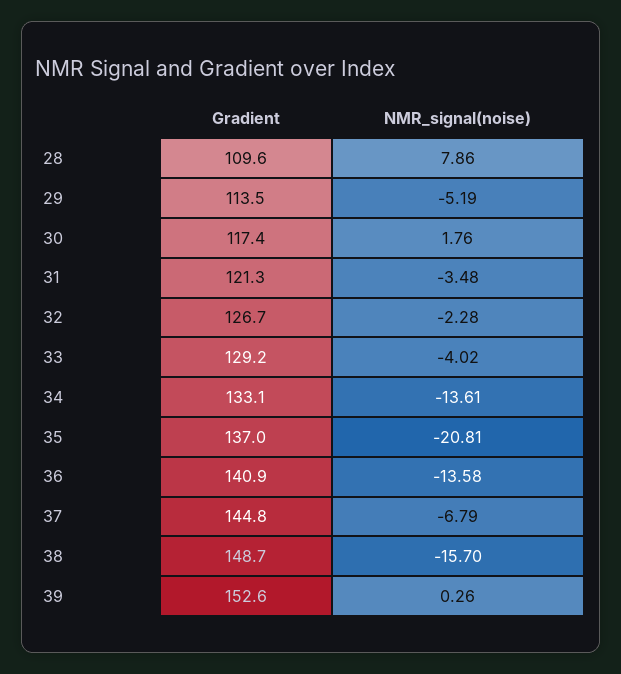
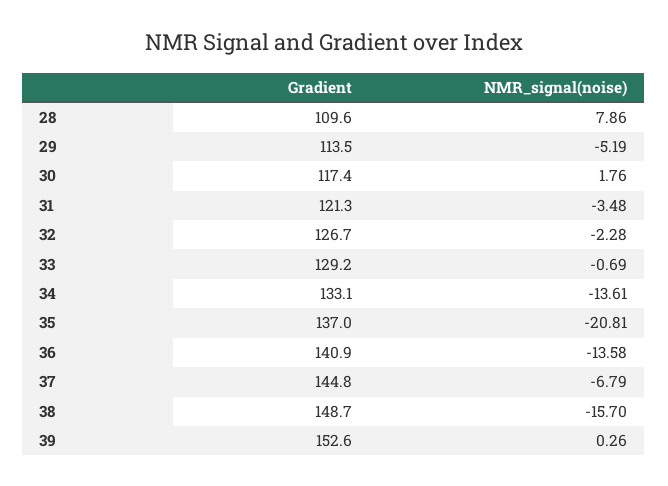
NMR_signal(noise), 33: -4.02 -> -0.69

